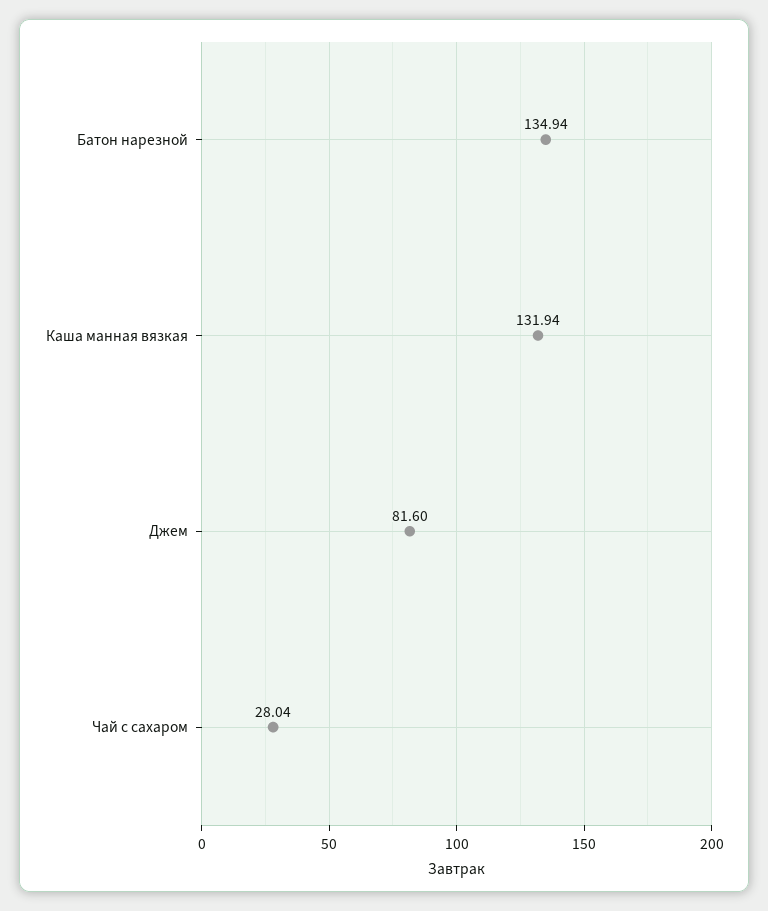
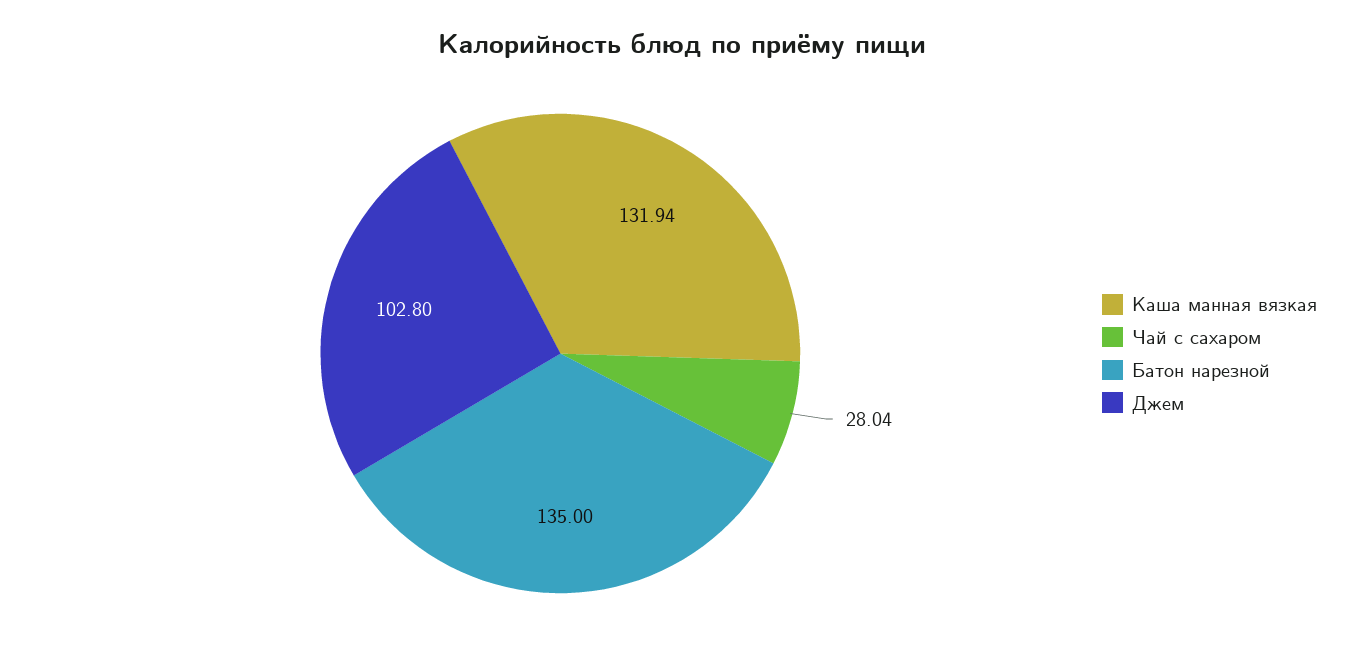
Батон нарезной: 134.94 -> 135
Джем: 81.6 -> 102.8

